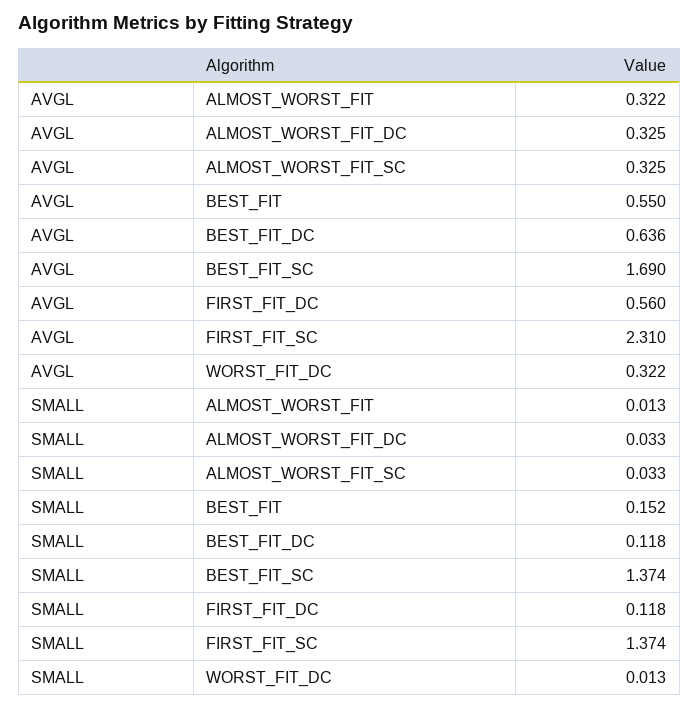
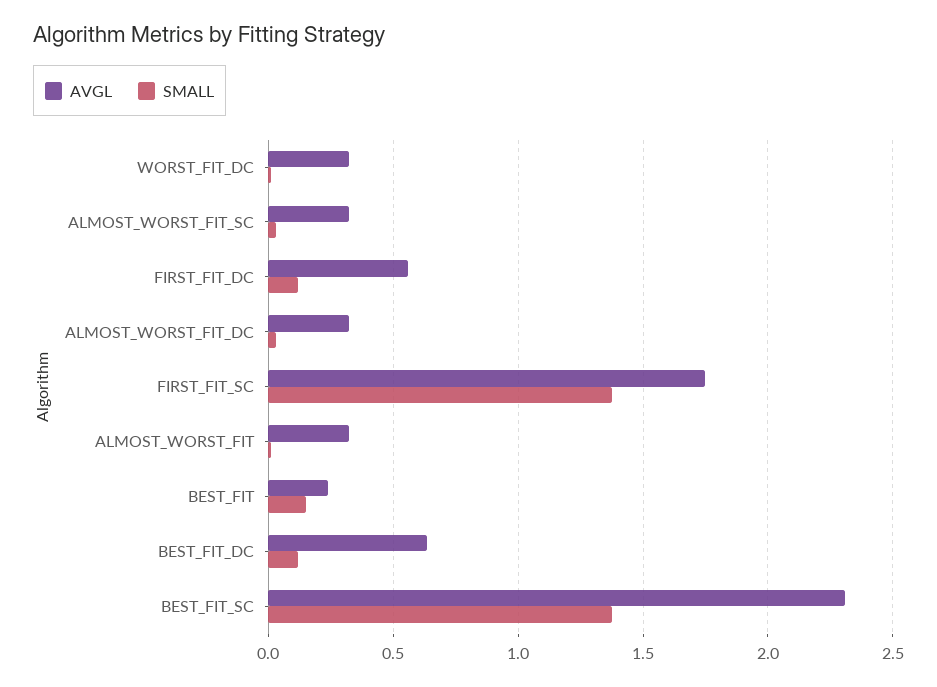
AVGL, BEST_FIT: 0.55 -> 0.25
AVGL, BEST_FIT_SC: 1.69 -> 2.3
AVGL, FIRST_FIT_SC: 2.31 -> 1.75

